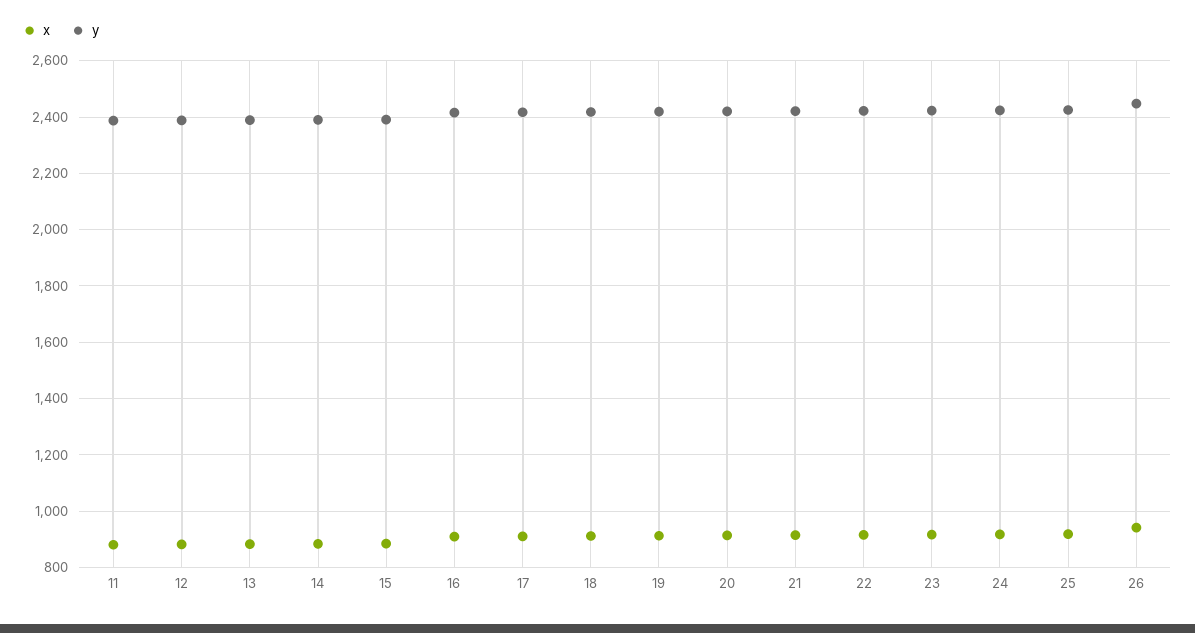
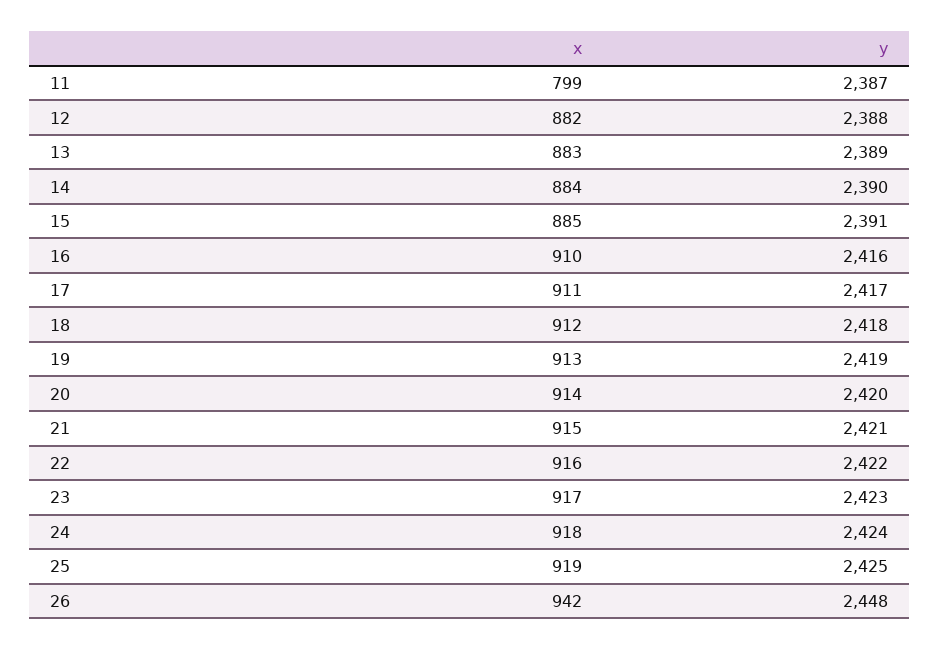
x, 11: 875 -> 799

